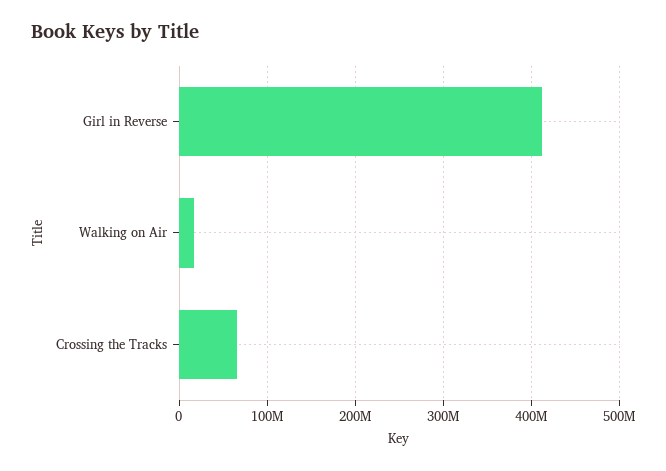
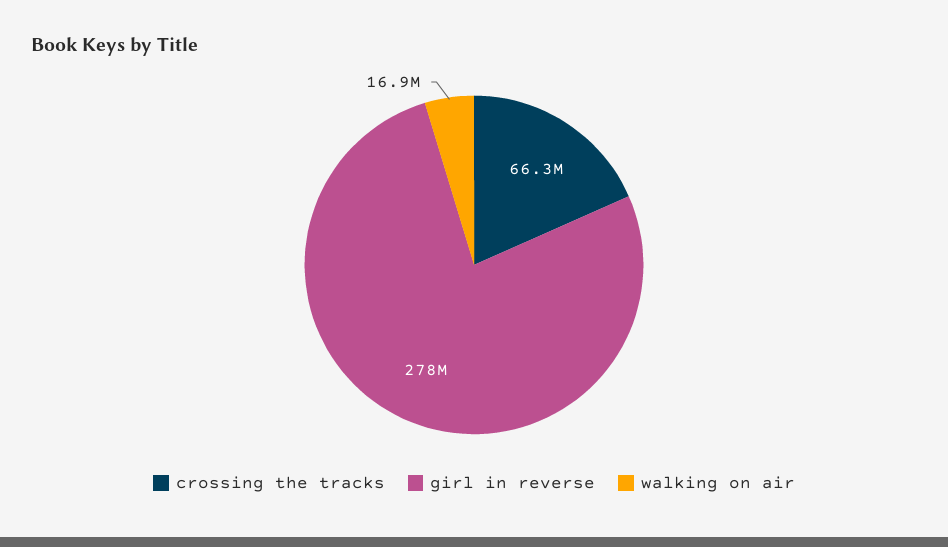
Girl in Reverse: 410000000 -> 278000000

